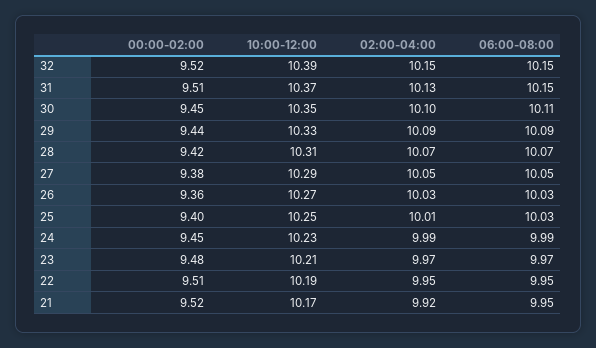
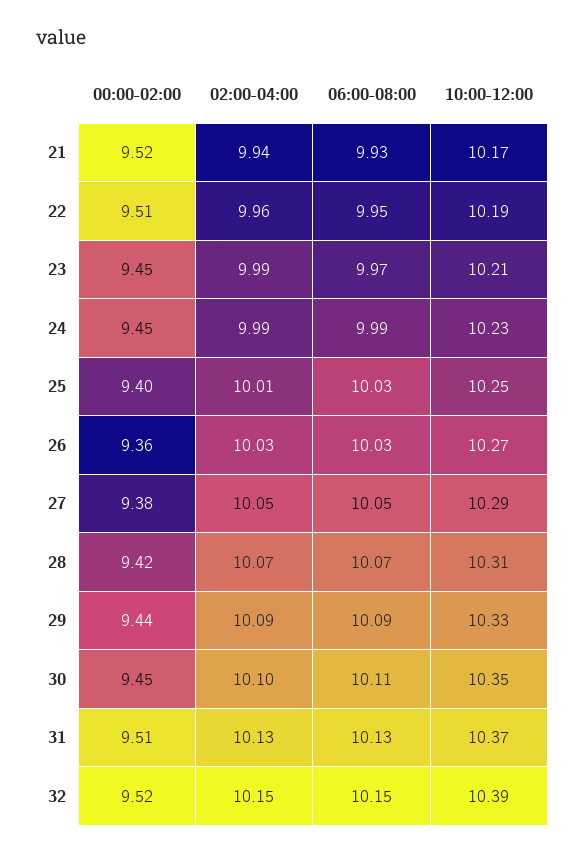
06:00-08:00, 31: 10.15 -> 10.13
00:00-02:00, 23: 9.48 -> 9.45
02:00-04:00, 23: 9.97 -> 9.99
02:00-04:00, 22: 9.95 -> 9.96
02:00-04:00, 21: 9.92 -> 9.94
06:00-08:00, 21: 9.95 -> 9.93

